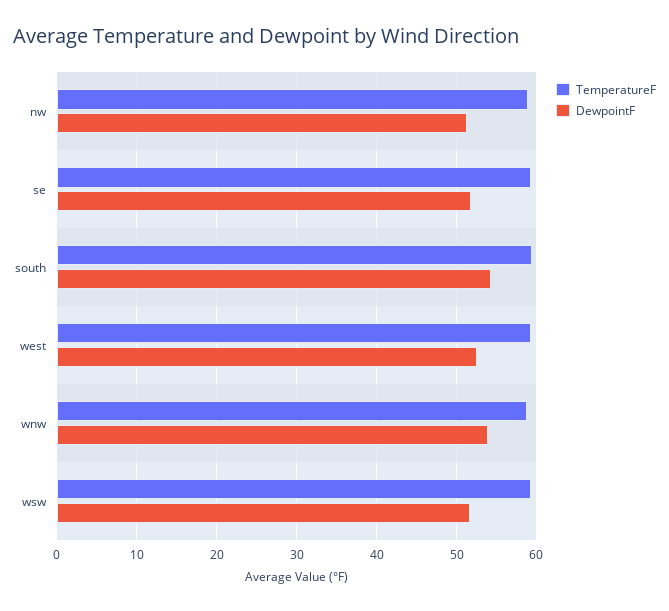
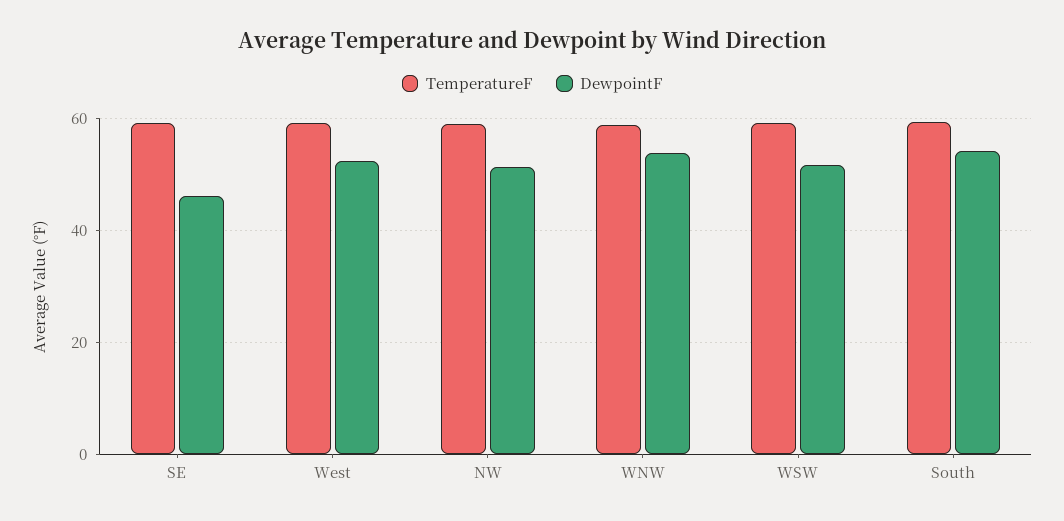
DewpointF, se: 52 -> 46

